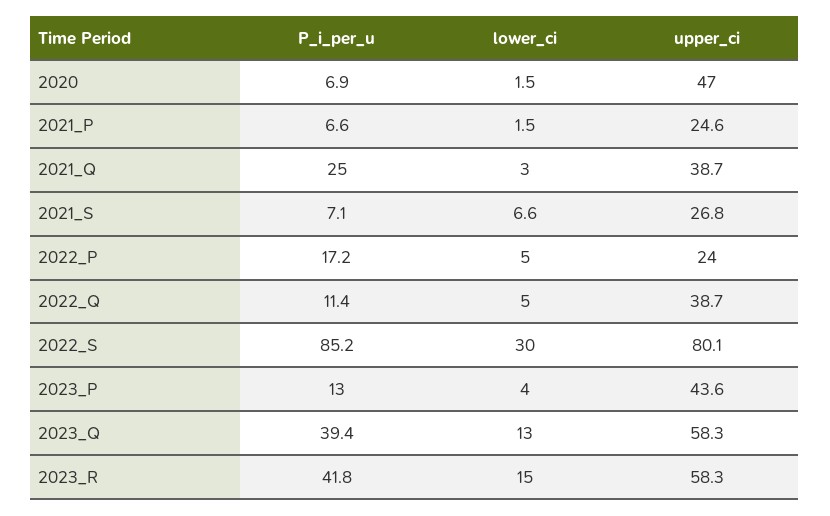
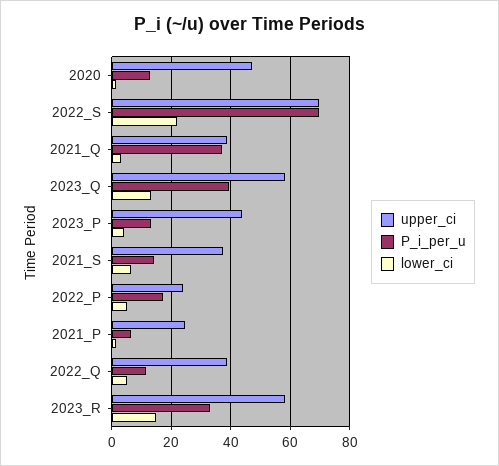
P_i_per_u, 2020: 6.9 -> 12.5
P_i_per_u, 2021_Q: 25 -> 37.5
P_i_per_u, 2021_S: 7.1 -> 15
upper_ci, 2021_S: 26.8 -> 37.5
P_i_per_u, 2022_S: 85.2 -> 70
lower_ci, 2022_S: 30 -> 22.5
upper_ci, 2022_S: 80.1 -> 70
P_i_per_u, 2023_R: 41.8 -> 32.5

